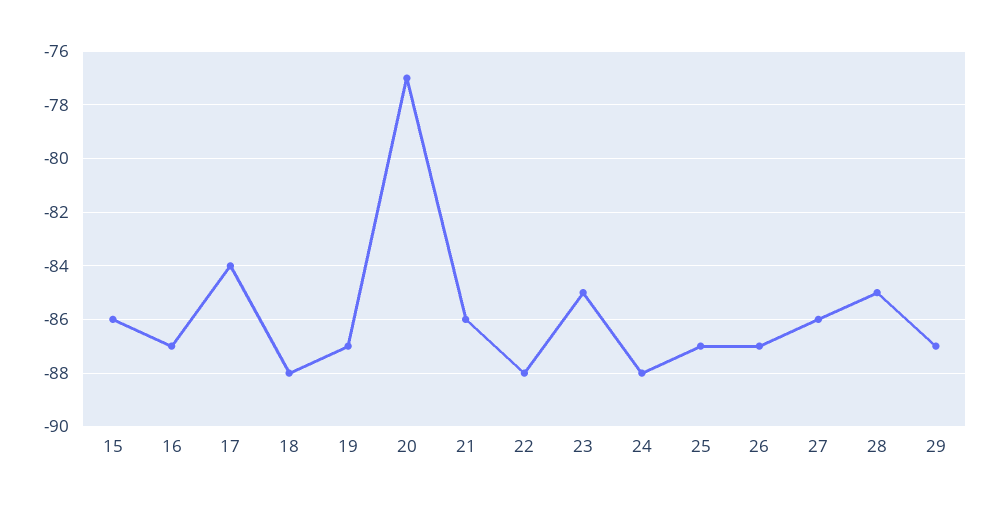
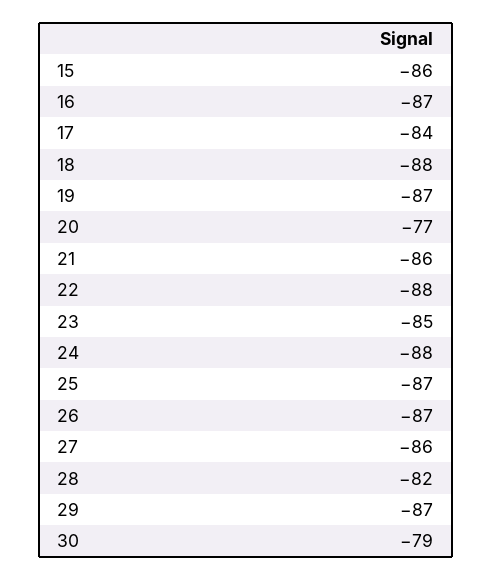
28: -85 -> -82
30: none -> -79

